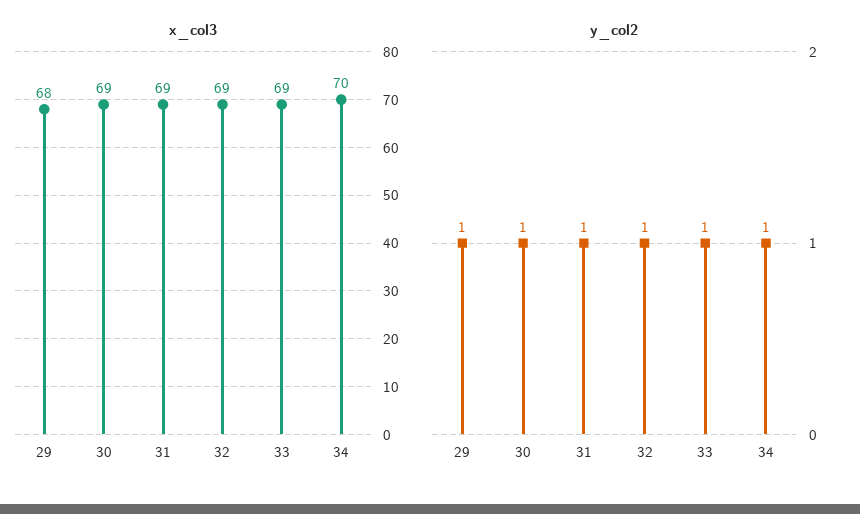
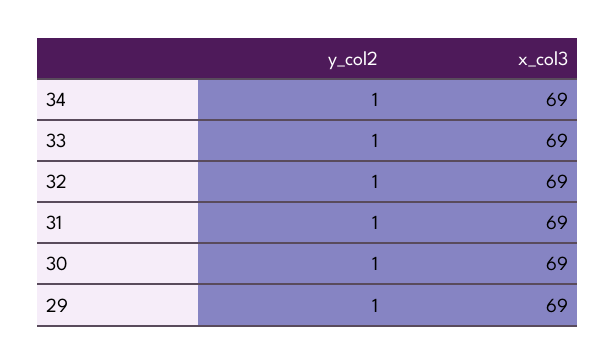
x_col3, 29: 68 -> 69
x_col3, 34: 70 -> 69

